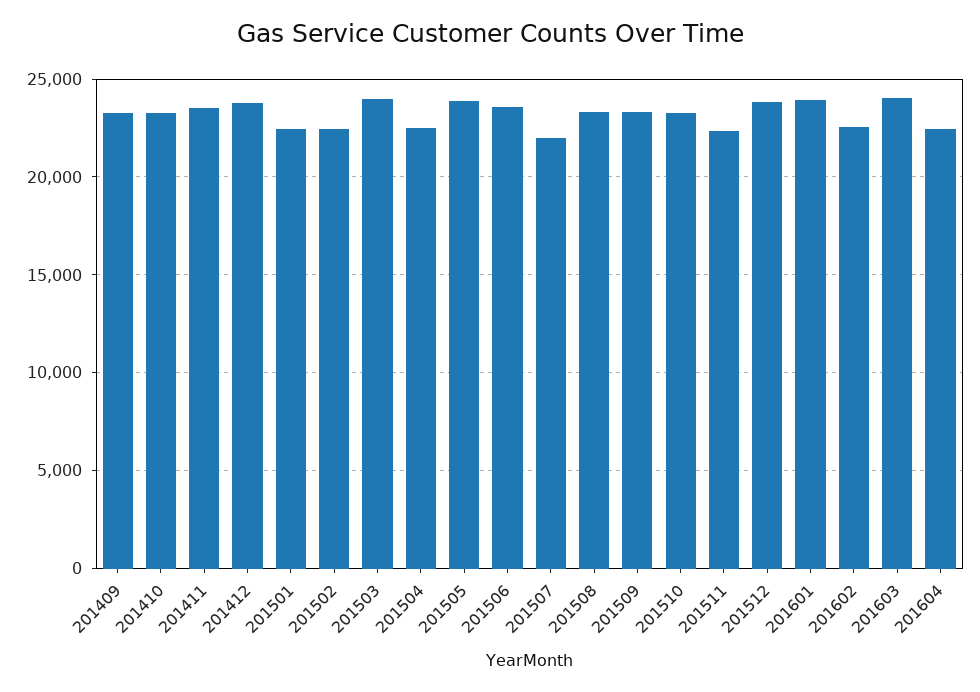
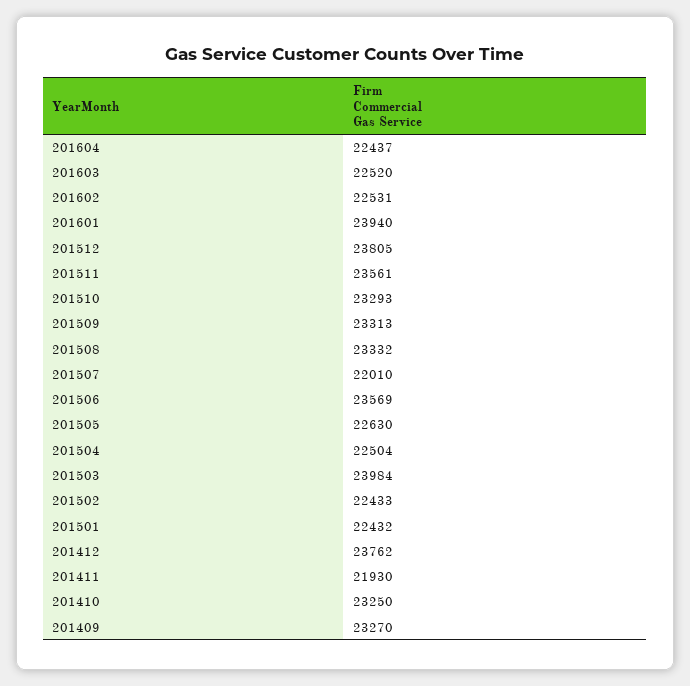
201411: 23500 -> 21930
201505: 24000 -> 22630
201511: 22500 -> 23561
201603: 24000 -> 22520

